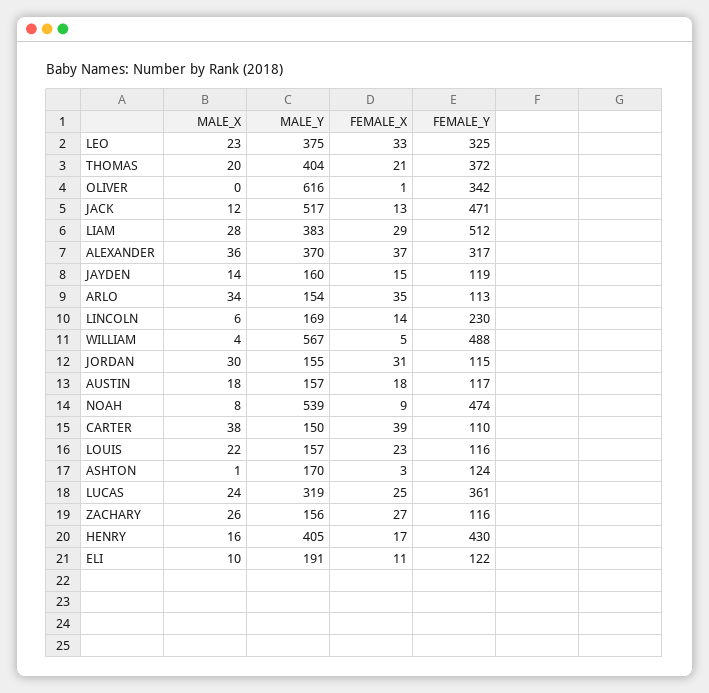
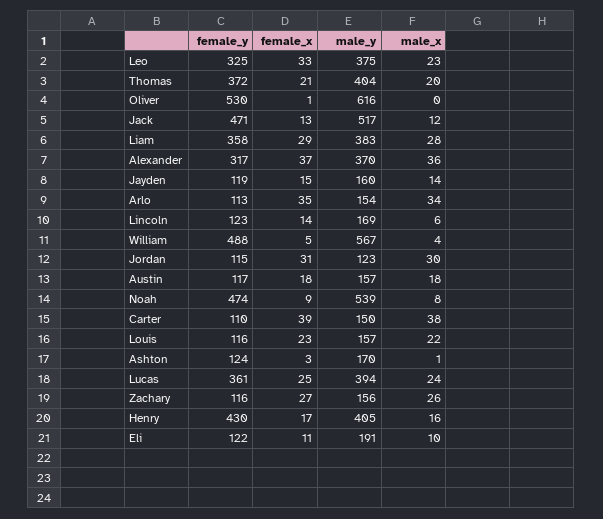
FEMALE_Y, OLIVER: 342 -> 530
FEMALE_Y, LIAM: 512 -> 358
FEMALE_Y, LINCOLN: 230 -> 123
MALE_Y, JORDAN: 155 -> 123
MALE_Y, LUCAS: 319 -> 394

